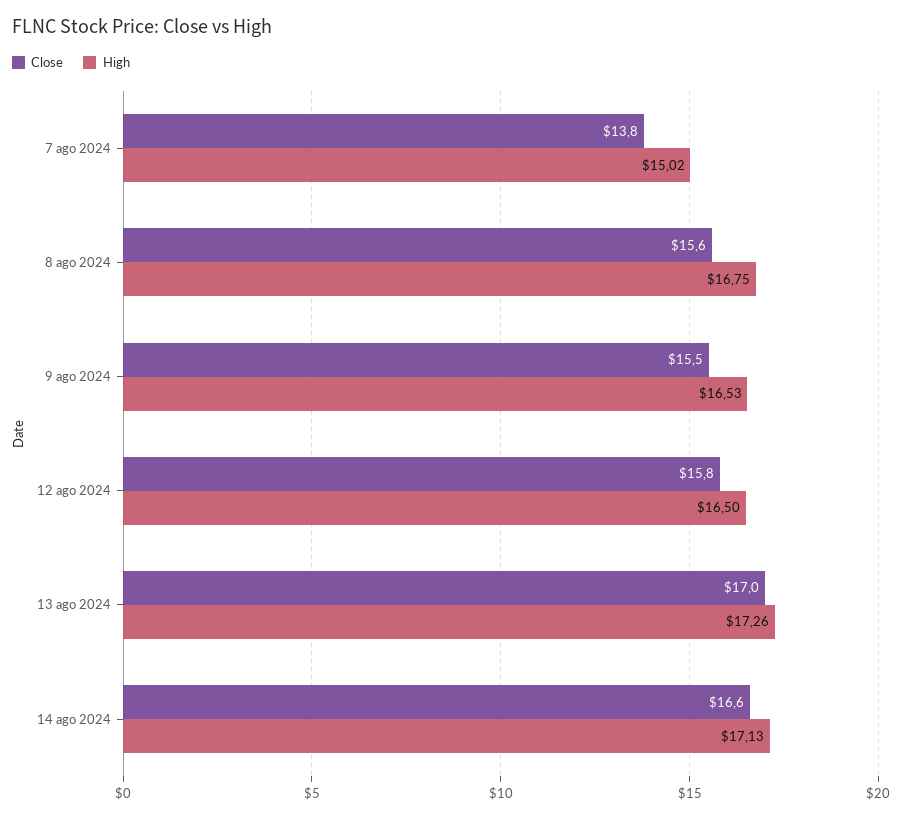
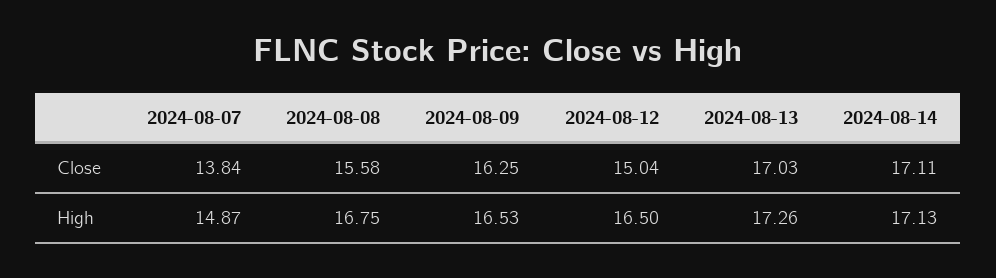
High, 7 ago 2024: 15.02 -> 14.87
Close, 9 ago 2024: 15.5 -> 16.25
Close, 12 ago 2024: 15.8 -> 15.04
Close, 14 ago 2024: 16.6 -> 17.11

